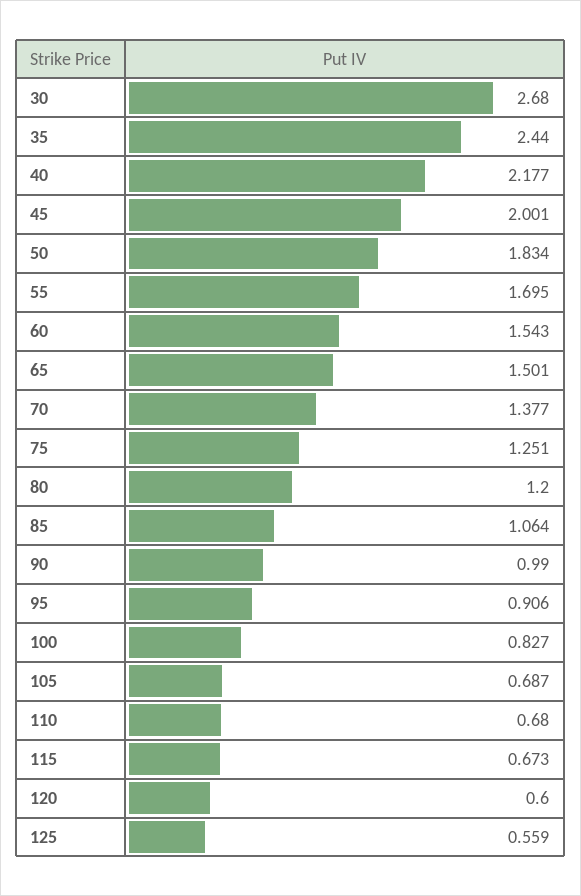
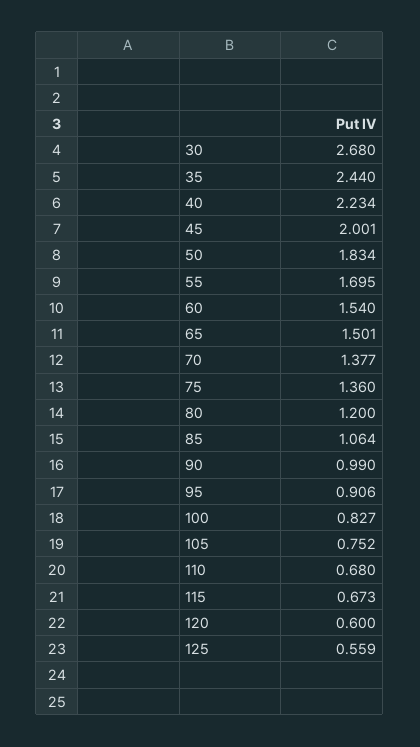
40: 2.177 -> 2.234
60: 1.543 -> 1.54
75: 1.251 -> 1.36
105: 0.687 -> 0.752

